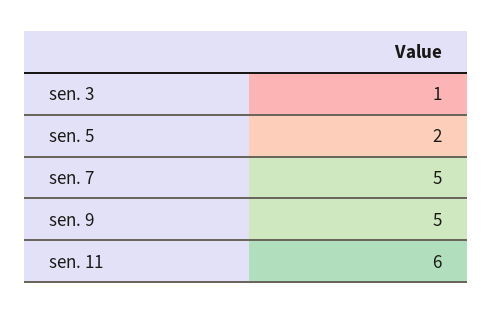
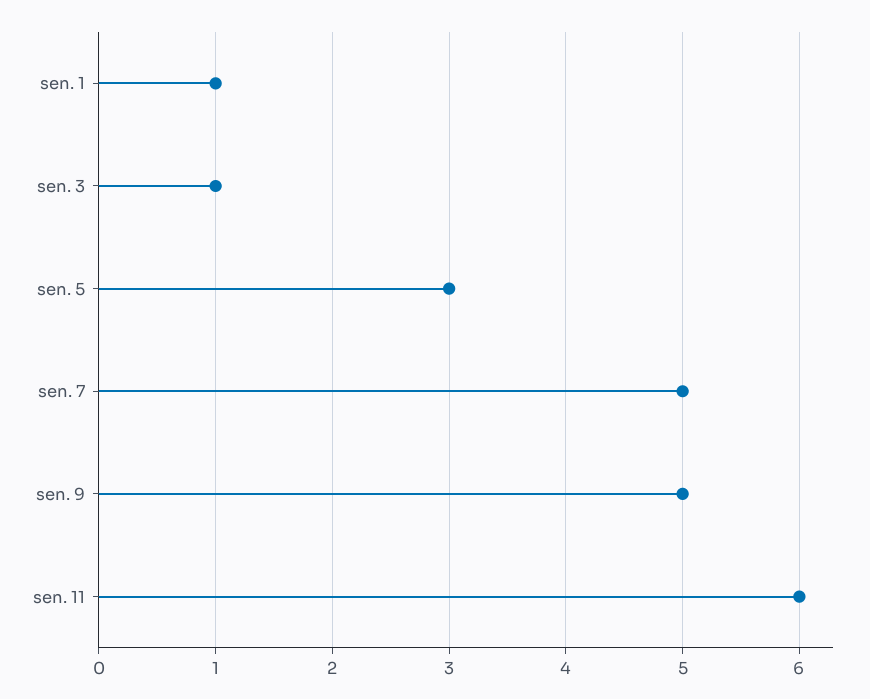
sen. 5: 2 -> 3
sen. 1: none -> 1

